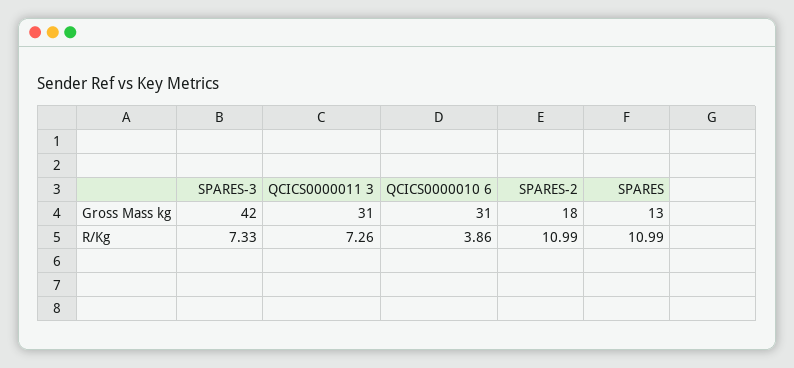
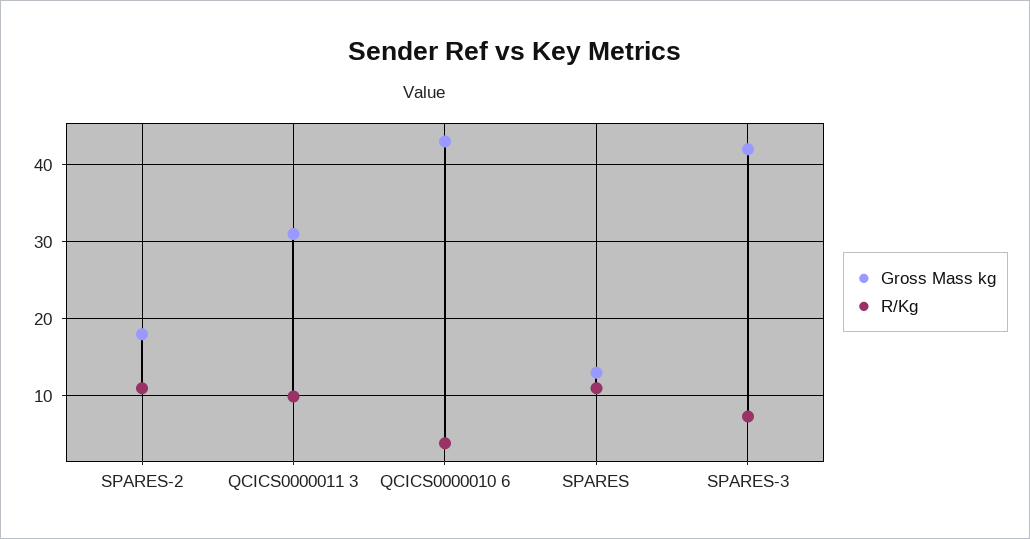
Gross Mass kg, QCICS0000010 6: 31 -> 43
R/Kg, QCICS0000011 3: 7.26 -> 10

